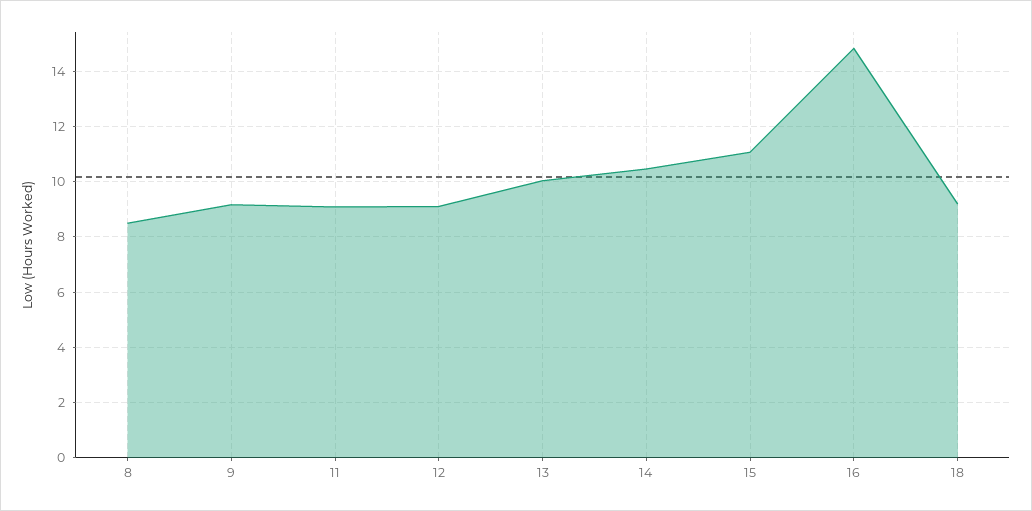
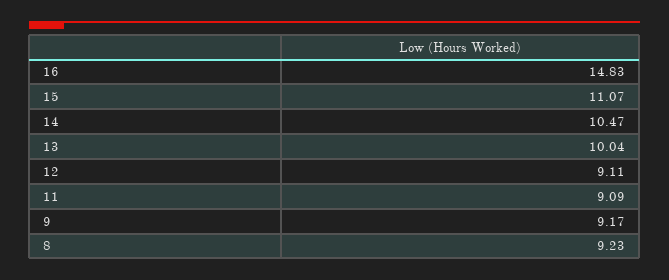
8: 8.5 -> 9.23
18: 9.25 -> none

